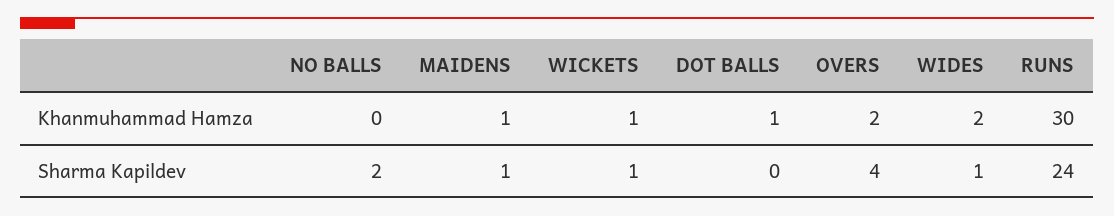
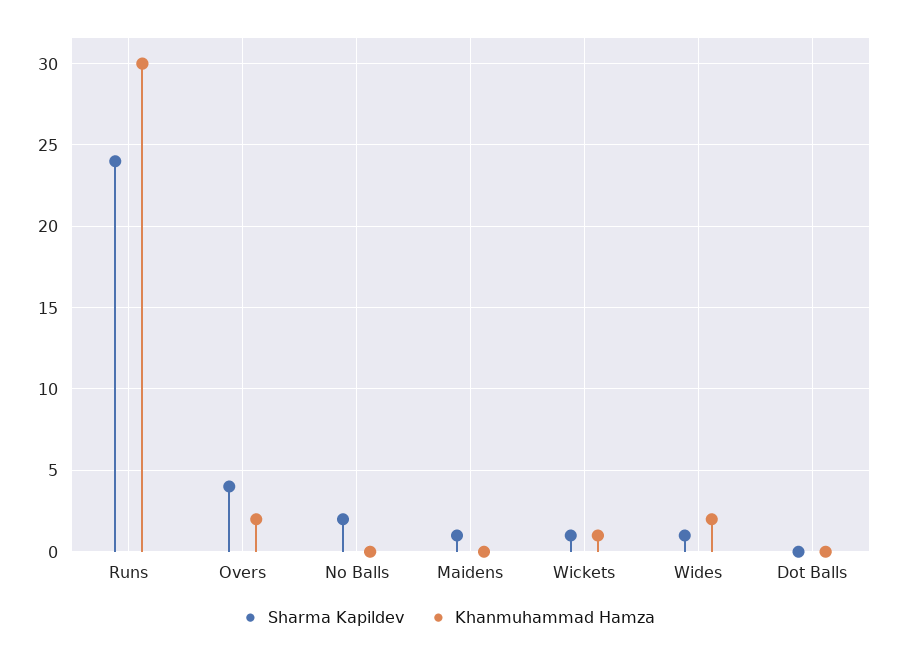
Khanmuhammad Hamza, MAIDENS: 1 -> 0
Khanmuhammad Hamza, DOT BALLS: 1 -> 0

